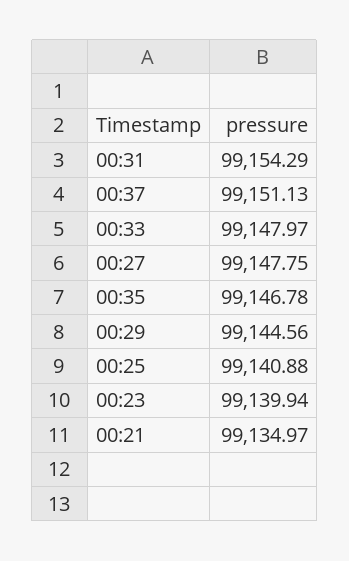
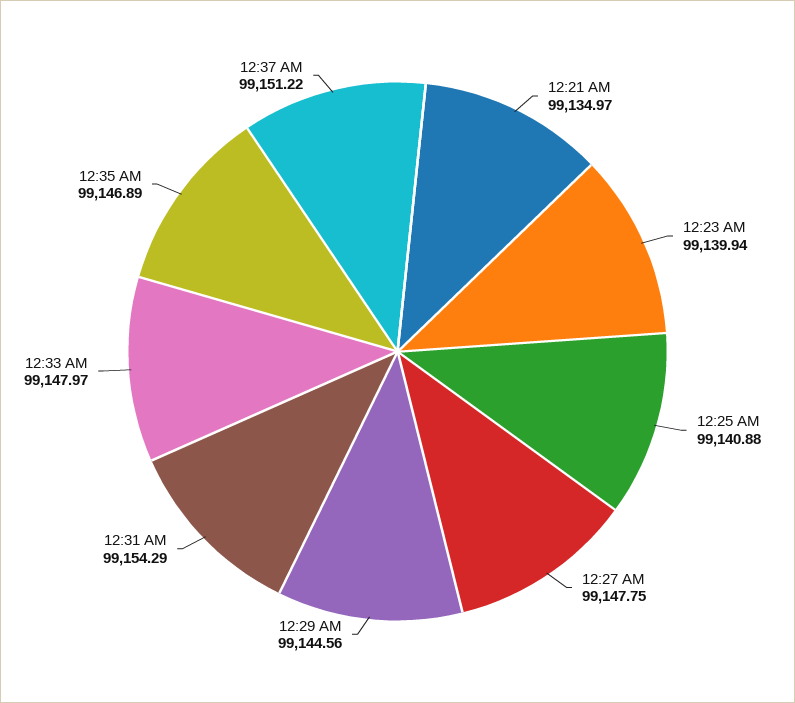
00:37: 99151.13 -> 99151.22
00:35: 99146.78 -> 99146.89

